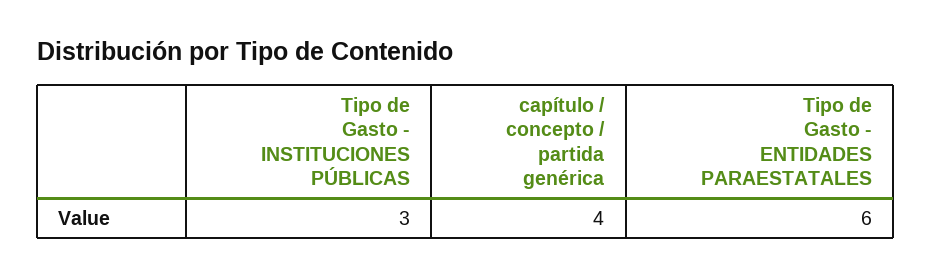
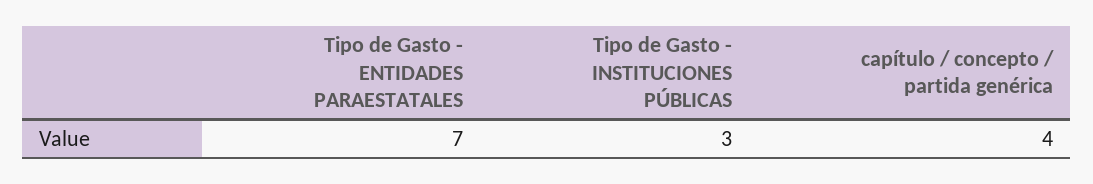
Tipo de Gasto - ENTIDADES PARAESTATALES: 6 -> 7

